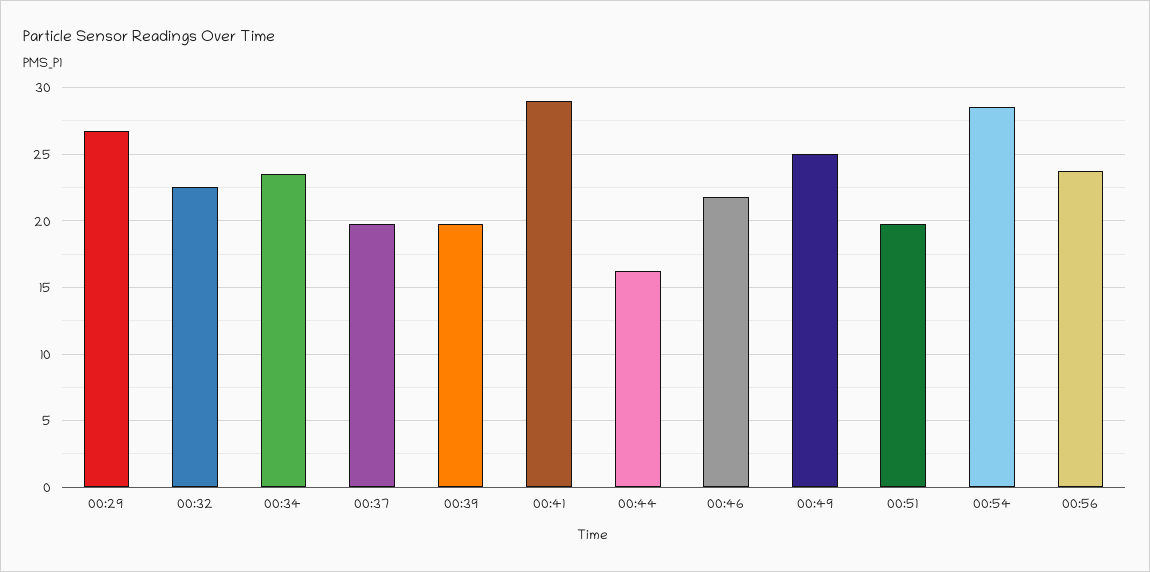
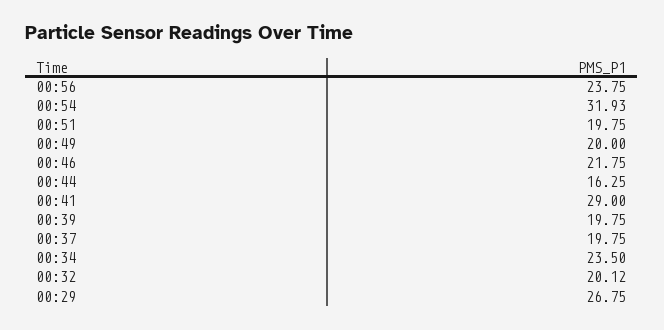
00:32: 22.5 -> 20.12
00:49: 25 -> 20
00:54: 28.5 -> 31.93

